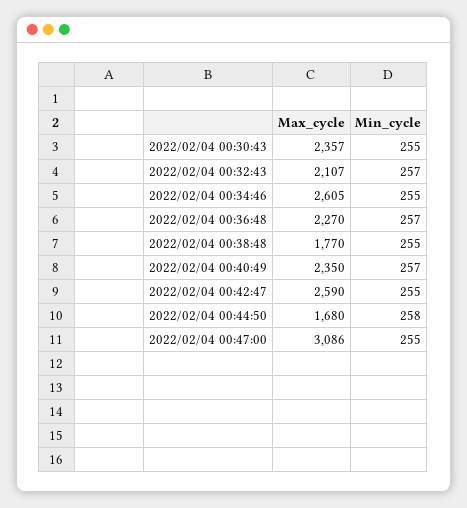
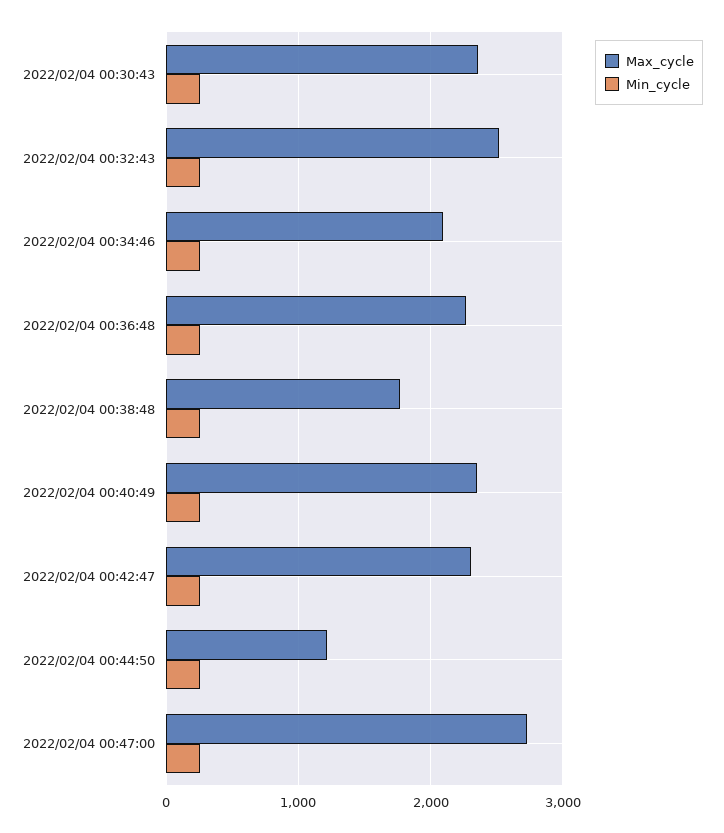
Max_cycle, 2022/02/04 00:32:43: 2107 -> 2500
Max_cycle, 2022/02/04 00:34:46: 2605 -> 2100
Max_cycle, 2022/02/04 00:42:47: 2590 -> 2300
Max_cycle, 2022/02/04 00:44:50: 1680 -> 1200
Max_cycle, 2022/02/04 00:47:00: 3086 -> 2700

